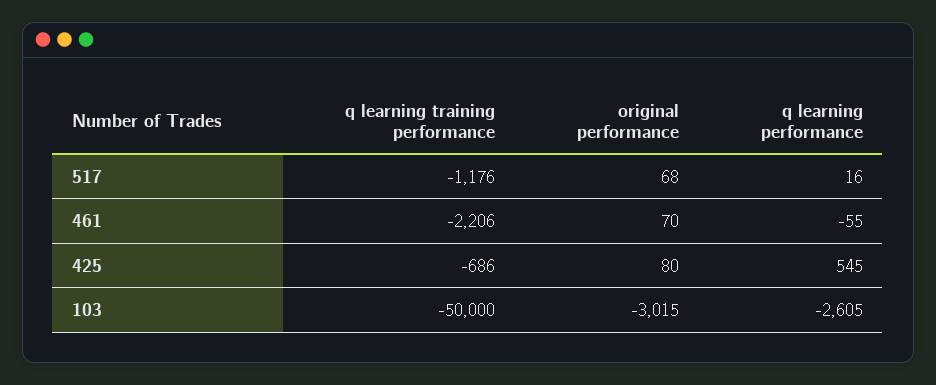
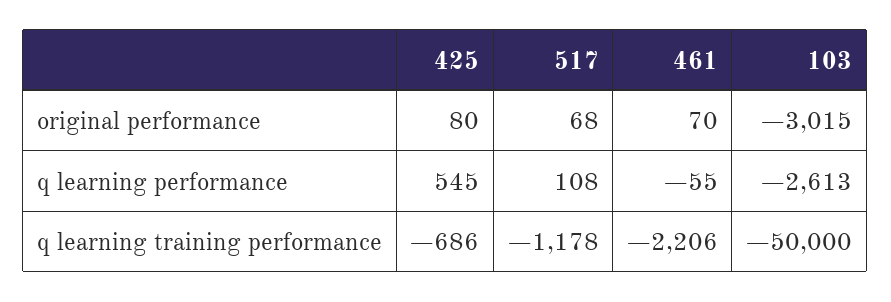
q learning training performance, 517: -1176 -> -1178
q learning performance, 517: 16 -> 108
q learning performance, 103: -2605 -> -2613

